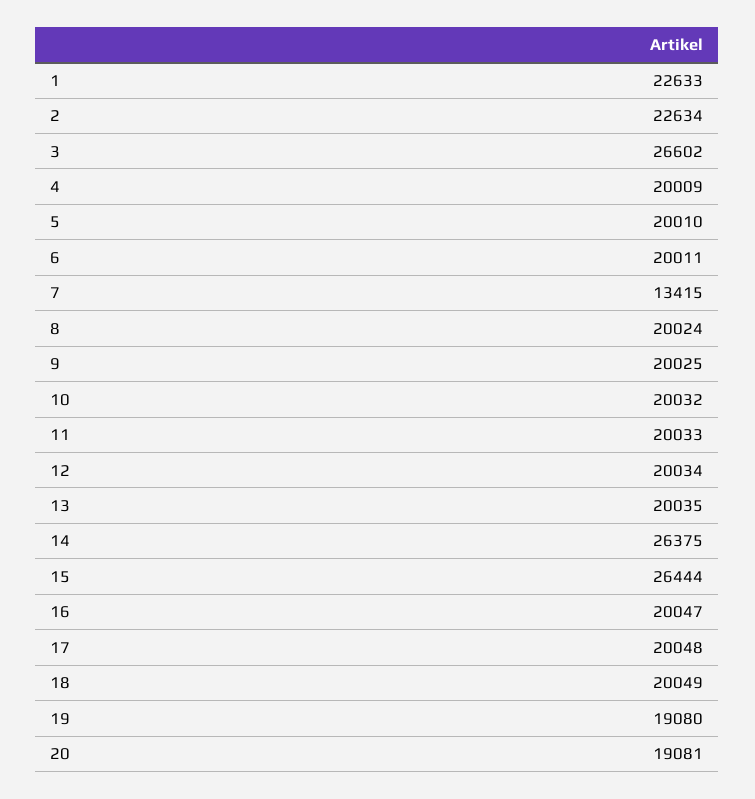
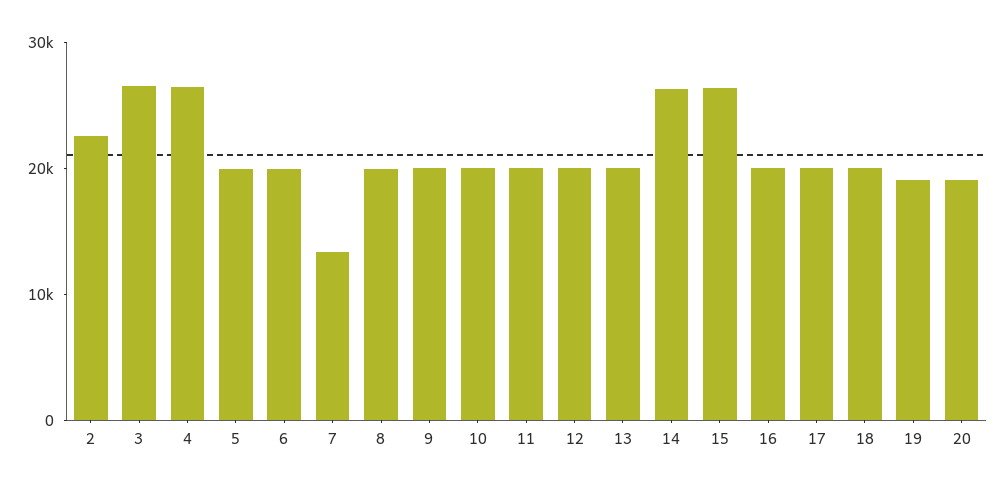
1: 22633 -> none
4: 20009 -> 26000

